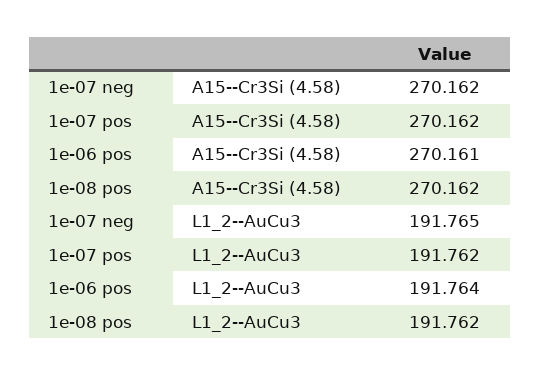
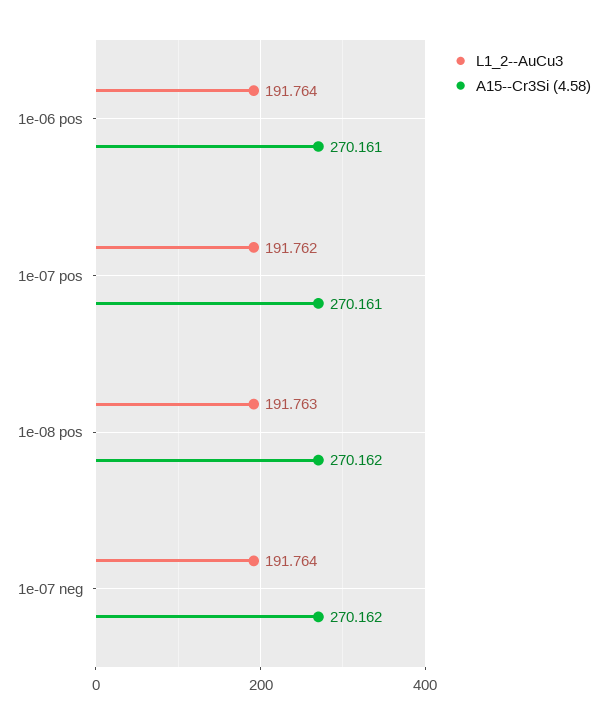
A15--Cr3Si (4.58), 1e-07 pos: 270.162 -> 270.161
L1_2--AuCu3, 1e-07 neg: 191.765 -> 191.764
L1_2--AuCu3, 1e-08 pos: 191.762 -> 191.763

